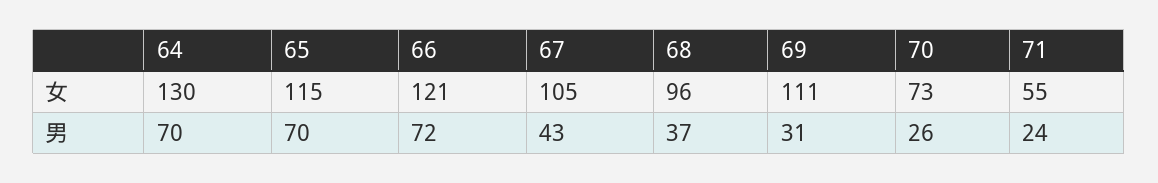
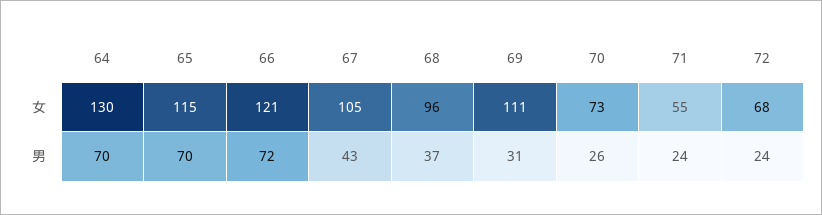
72, 女: none -> 68
72, 男: none -> 24

